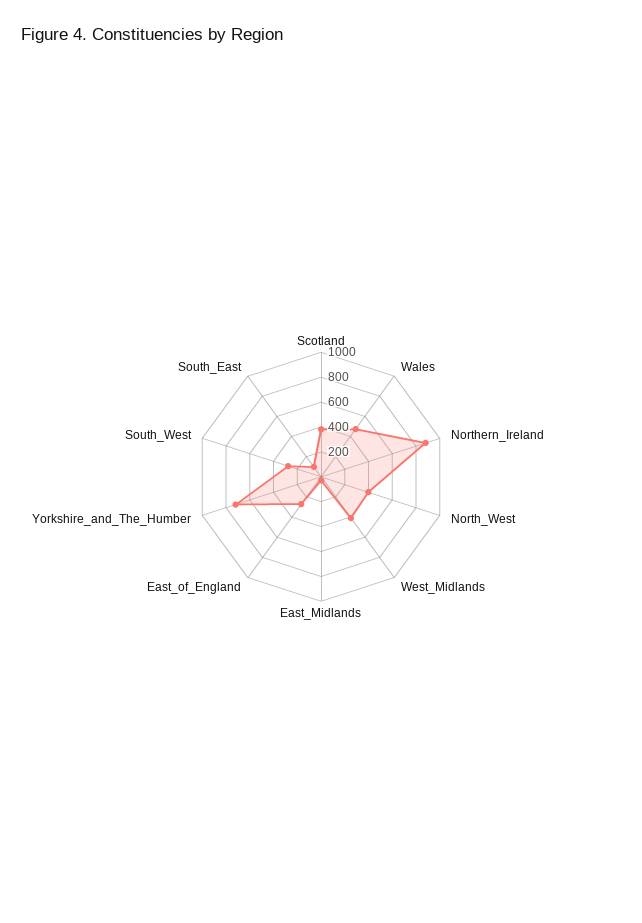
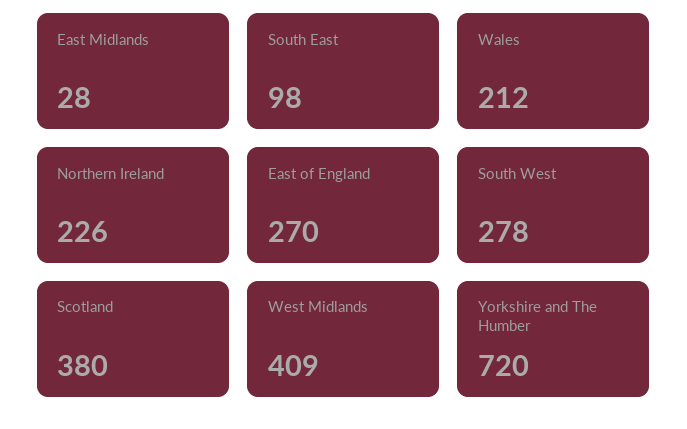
Wales: 500 -> 212
Northern_Ireland: 900 -> 226
North_West: 400 -> none

